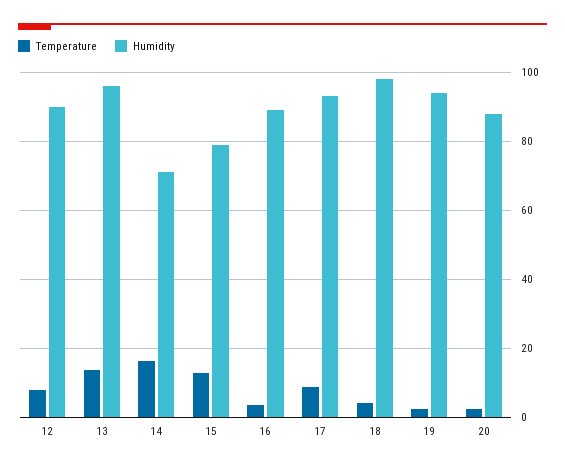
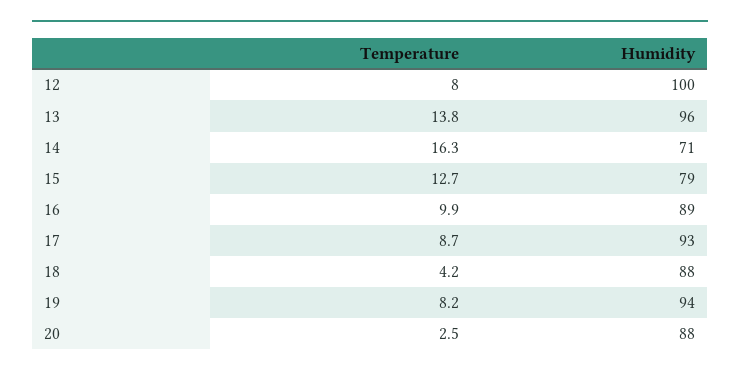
Humidity, 12: 90 -> 100
Temperature, 16: 4 -> 9.9
Humidity, 18: 98 -> 88
Temperature, 19: 2 -> 8.2

